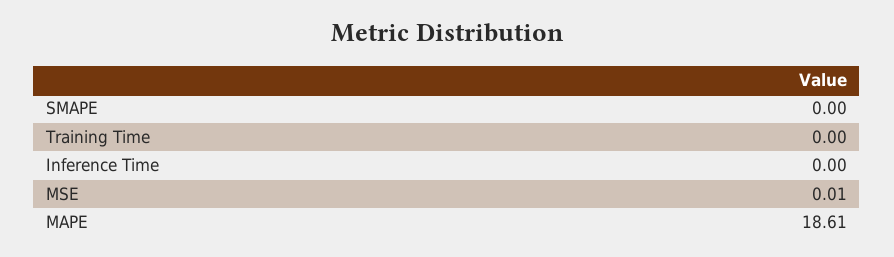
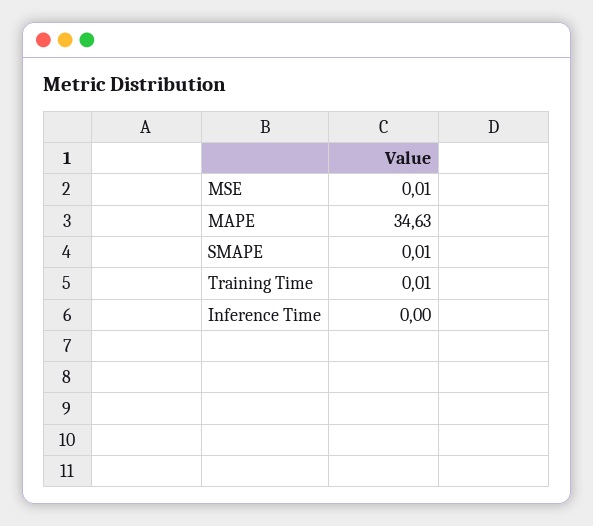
SMAPE: 0 -> 0.01
Training Time: 0 -> 0.01
MAPE: 18.61 -> 34.63

